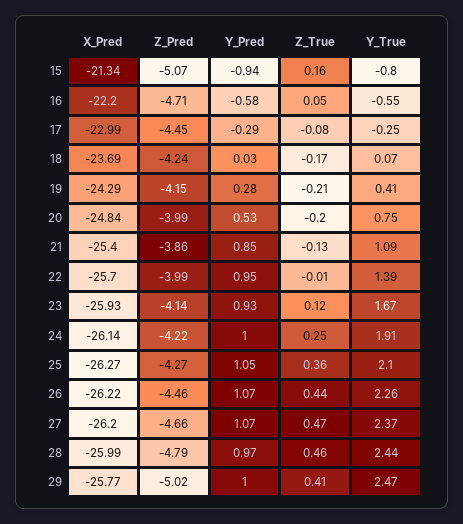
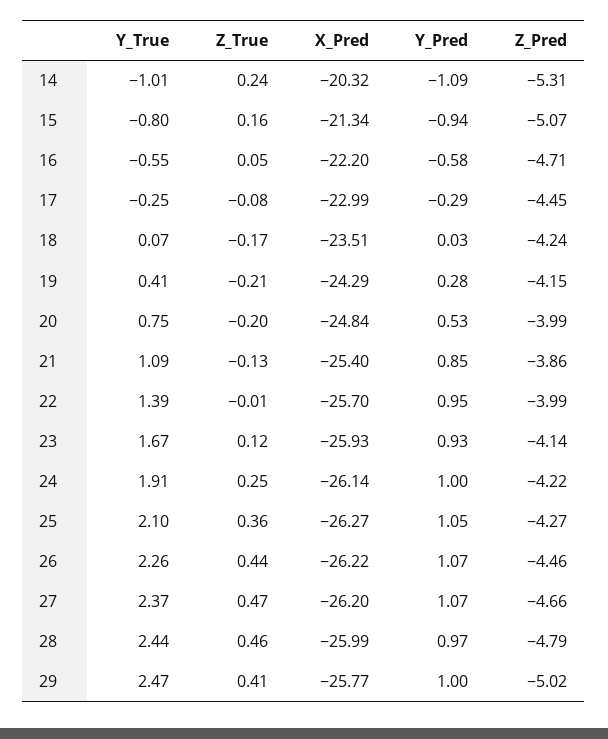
X_Pred, 18: -23.69 -> -23.51
Y_True, 14: none -> -1.01
Z_True, 14: none -> 0.24
X_Pred, 14: none -> -20.32
Y_Pred, 14: none -> -1.09
Z_Pred, 14: none -> -5.31

